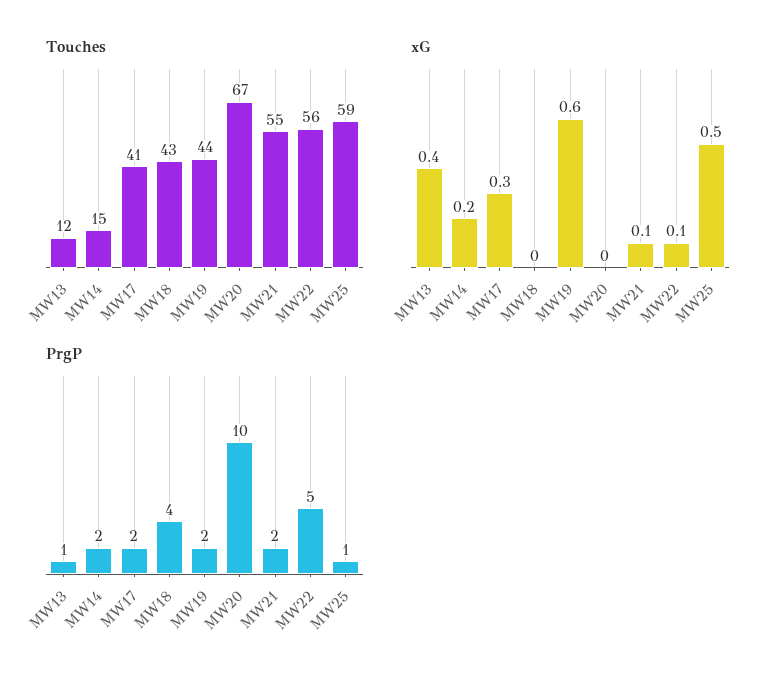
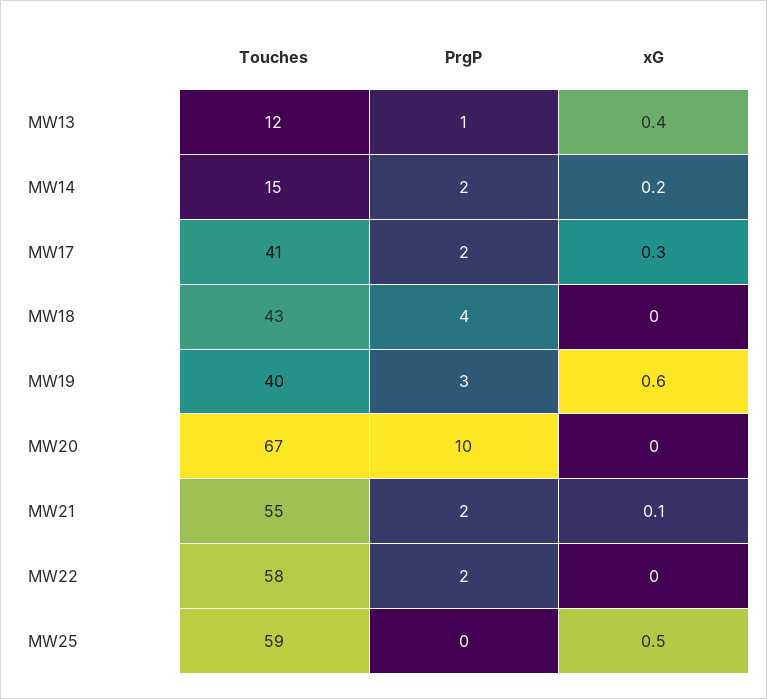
Touches, MW19: 44 -> 40
Touches, MW22: 56 -> 58
xG, MW22: 0.1 -> 0
PrgP, MW19: 2 -> 3
PrgP, MW22: 5 -> 2
PrgP, MW25: 1 -> 0

